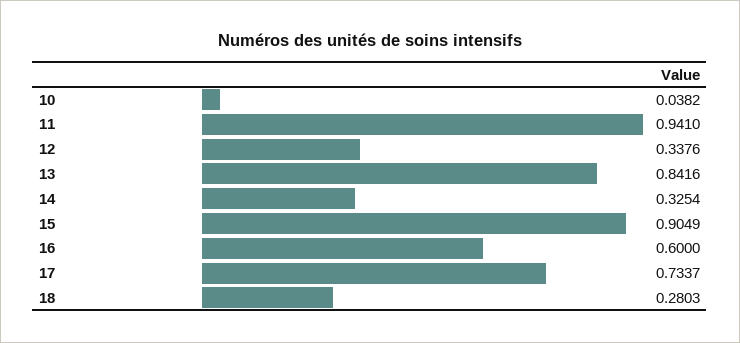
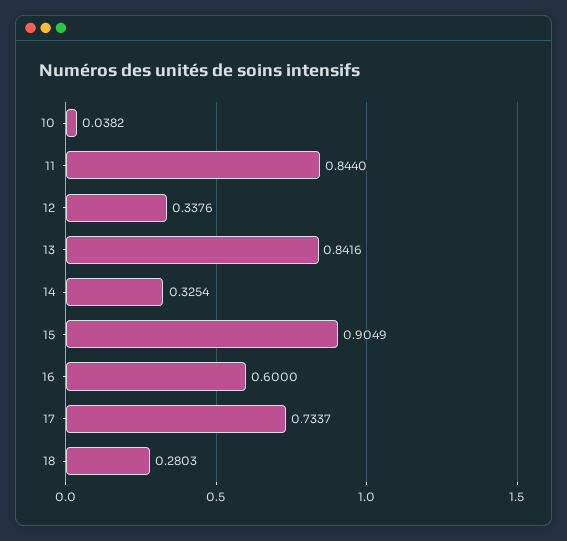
11: 0.941 -> 0.844

